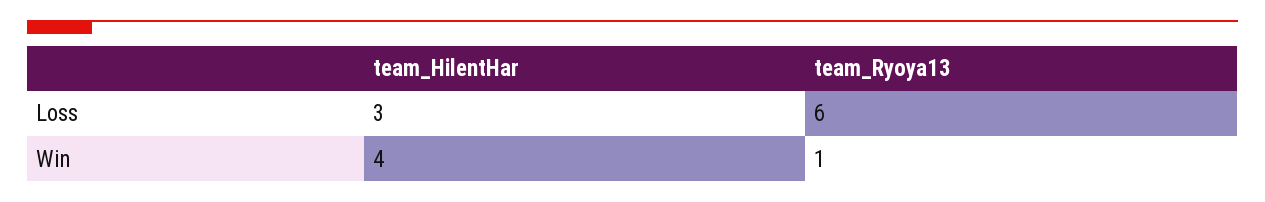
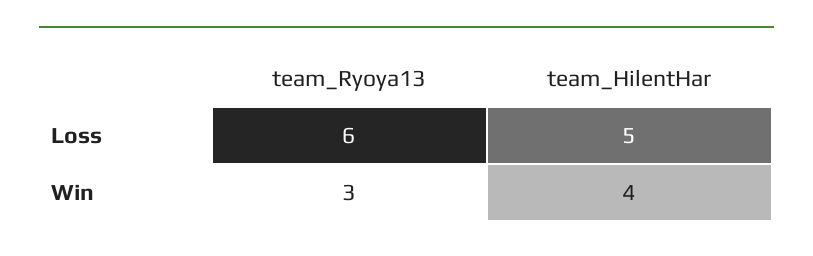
team_HilentHar, Loss: 3 -> 5
team_Ryoya13, Win: 1 -> 3

